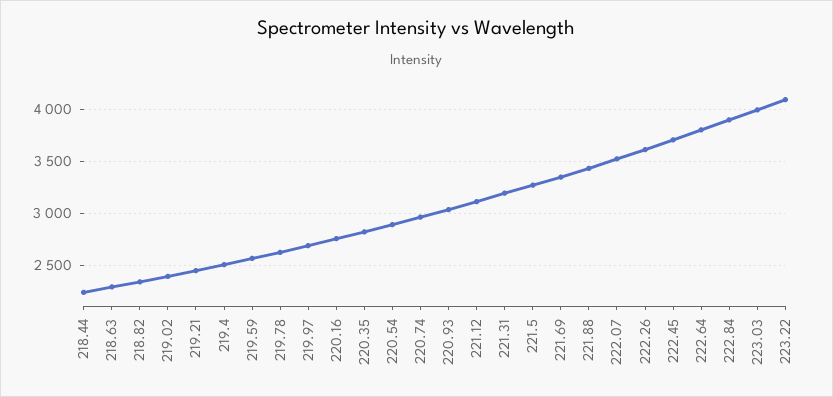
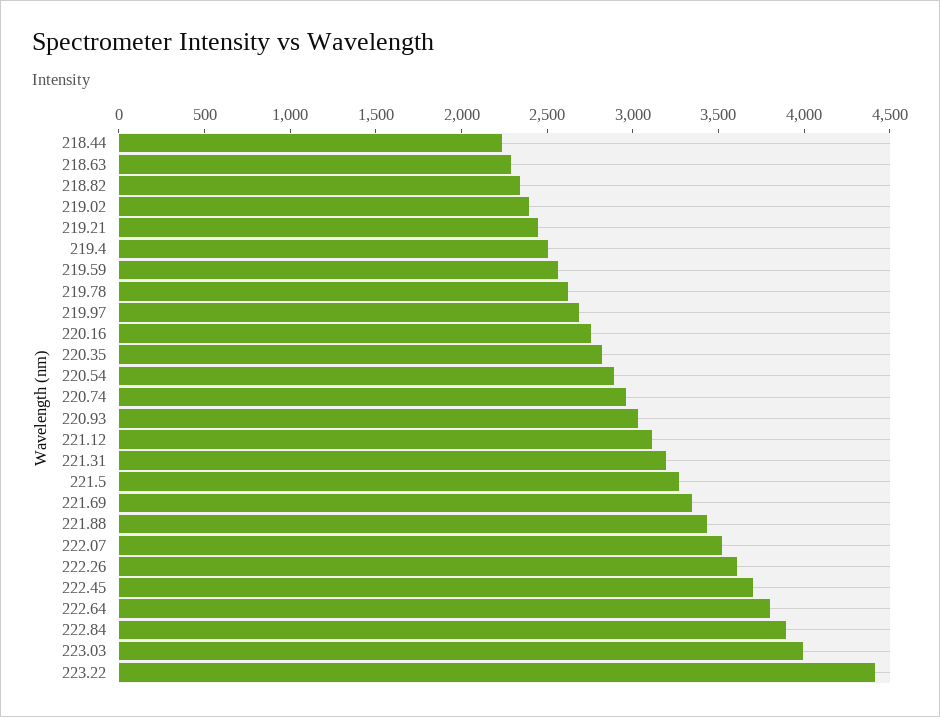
223.22: 4100 -> 4400

